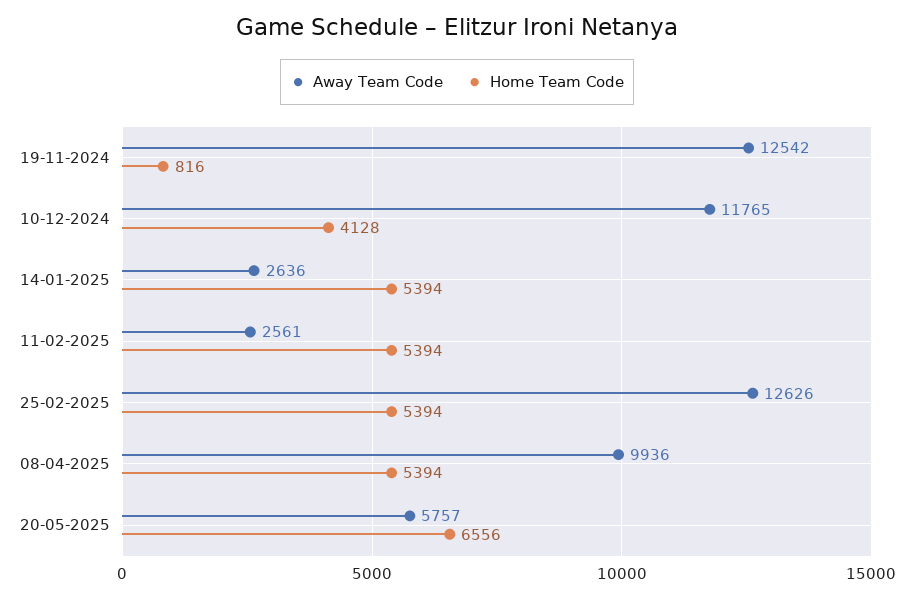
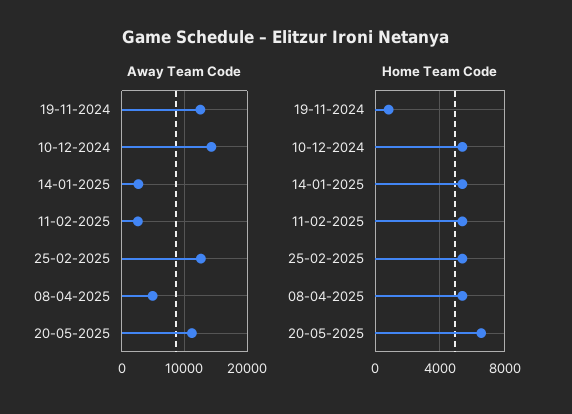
Away Team Code, 10-12-2024: 11765 -> 14000
Home Team Code, 10-12-2024: 4128 -> 5500
Away Team Code, 08-04-2025: 9936 -> 5000
Away Team Code, 20-05-2025: 5757 -> 11000

